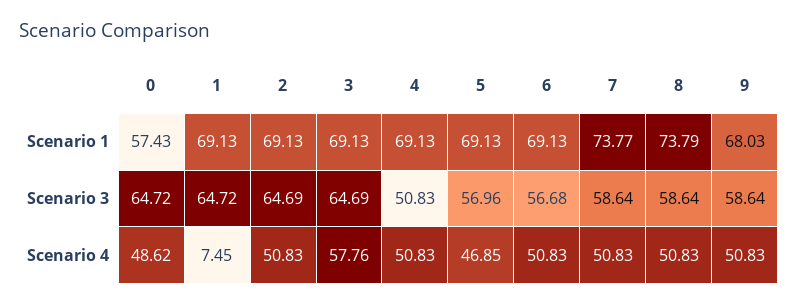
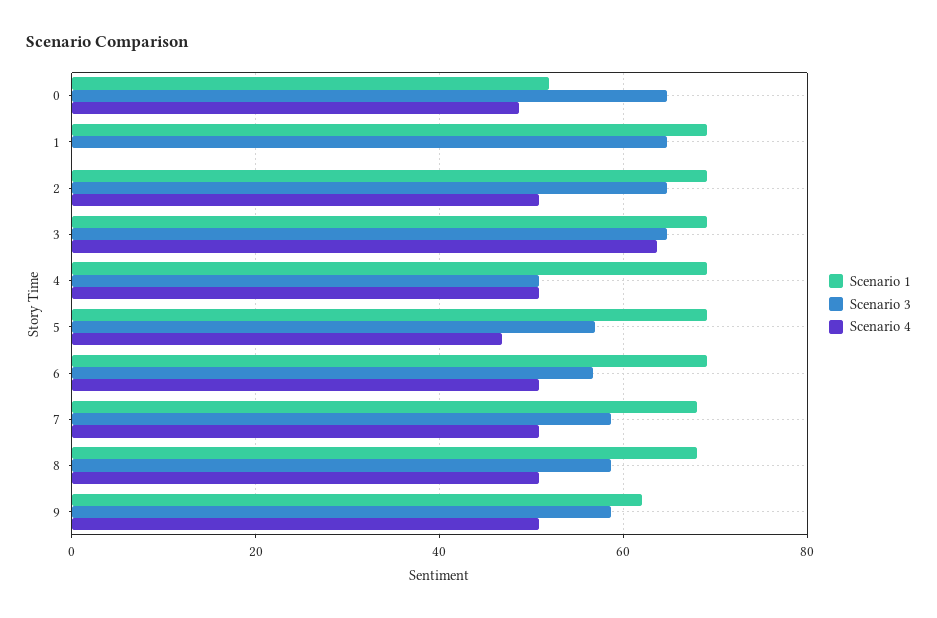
Scenario 1, 0: 57.43 -> 52
Scenario 1, 7: 73.77 -> 68
Scenario 1, 8: 73.79 -> 68
Scenario 1, 9: 68.03 -> 62
Scenario 4, 1: 7.45 -> 0
Scenario 4, 3: 57.76 -> 64

